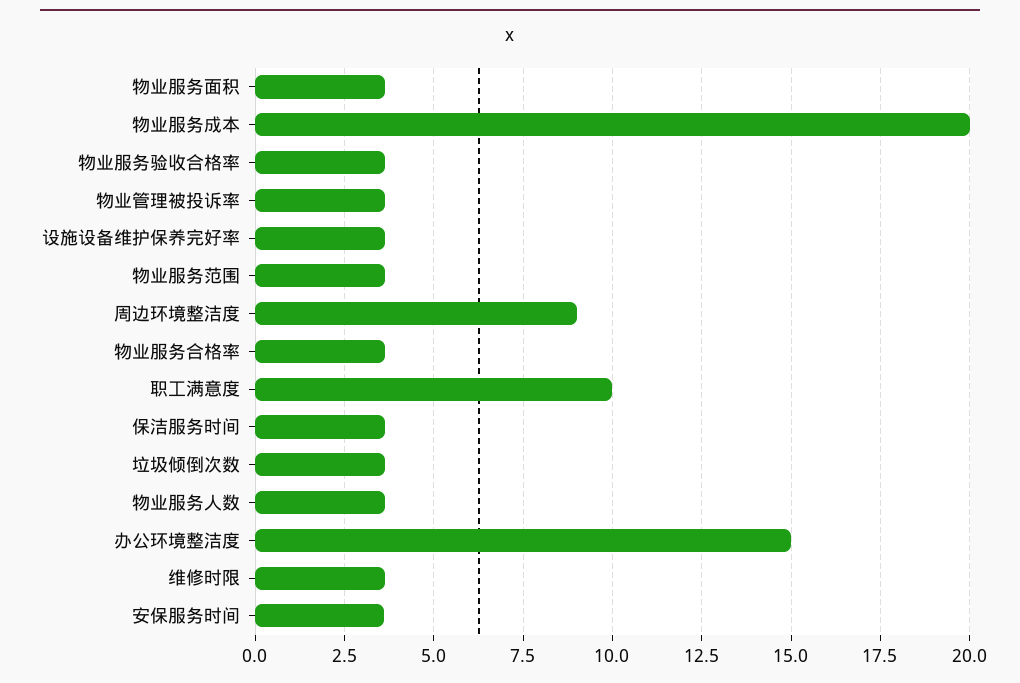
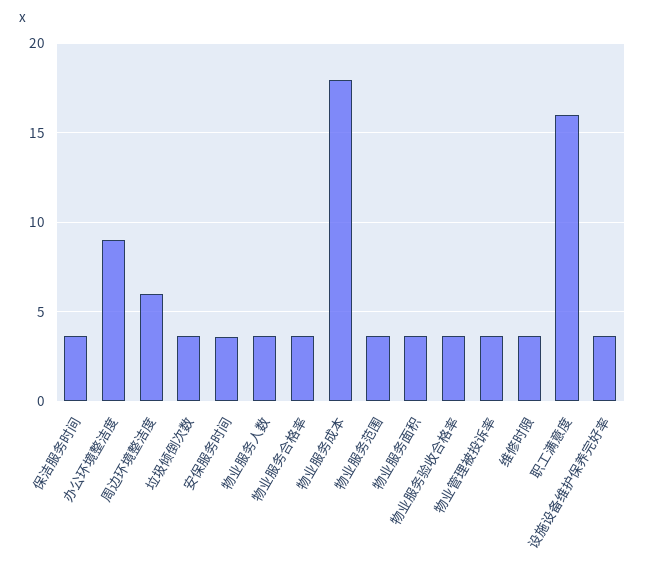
物业服务成本: 20 -> 18
周边环境整洁度: 9 -> 6
职工满意度: 10 -> 16
办公环境整洁度: 15 -> 9

